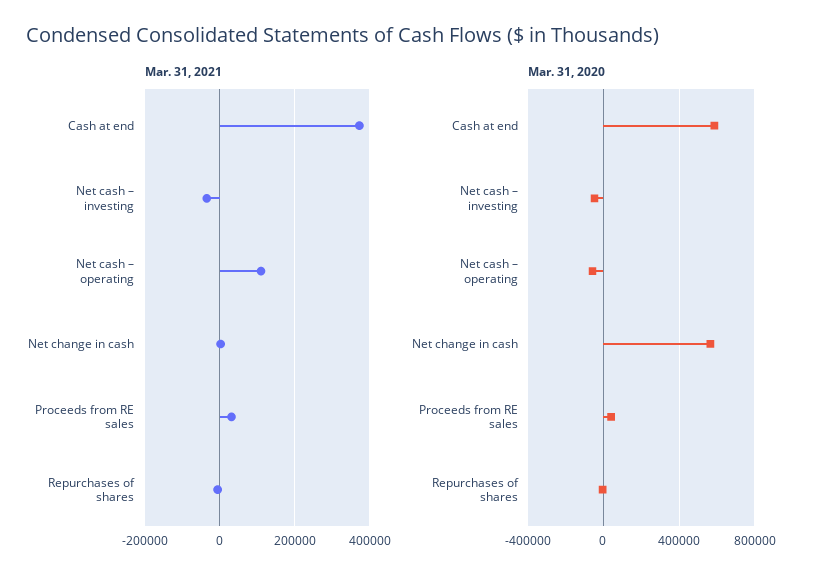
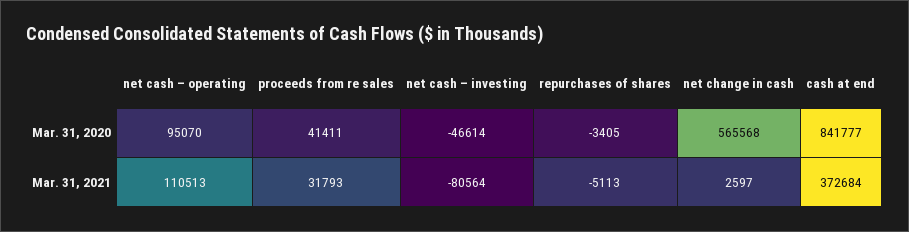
Mar. 31, 2021, Net cash – investing: -40000 -> -80564
Mar. 31, 2020, Cash at end: 600000 -> 841777
Mar. 31, 2020, Net cash – operating: -50000 -> 95070

